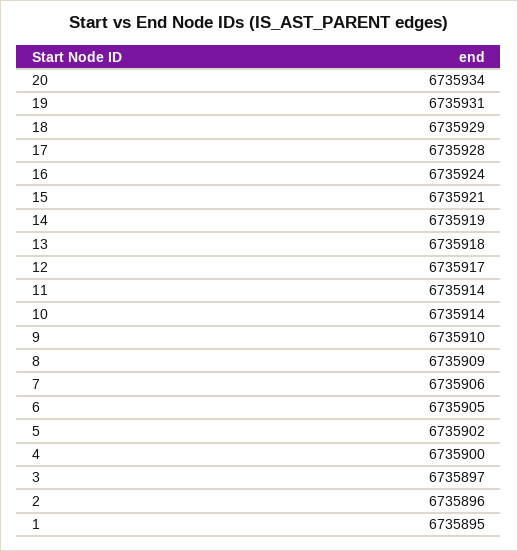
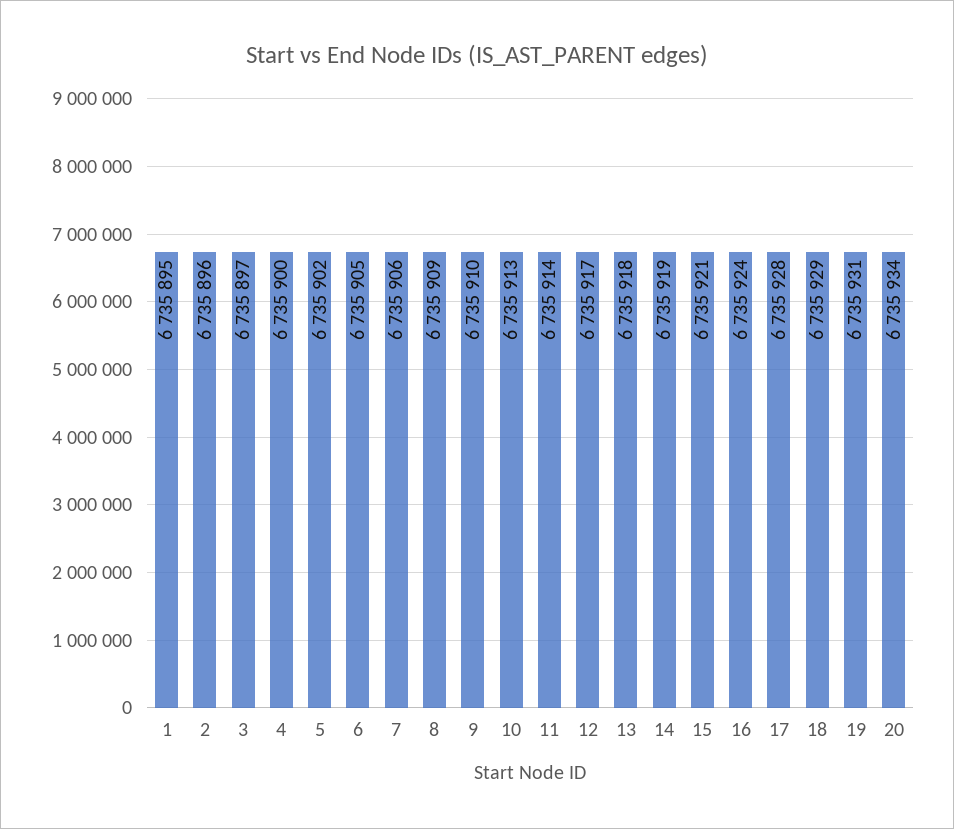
10: 6735914 -> 6735913

